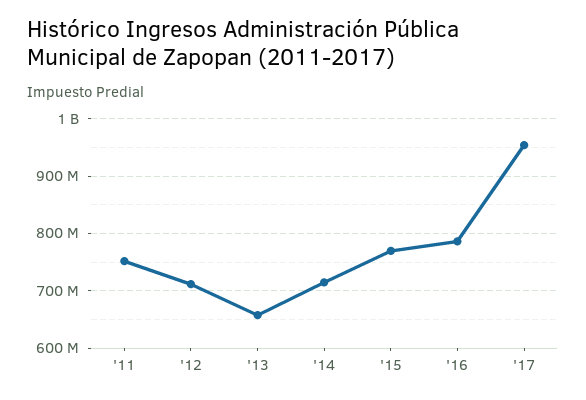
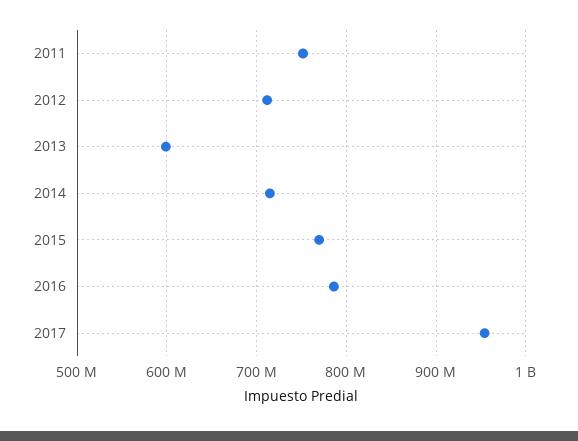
'13: 660000000 -> 600000000

